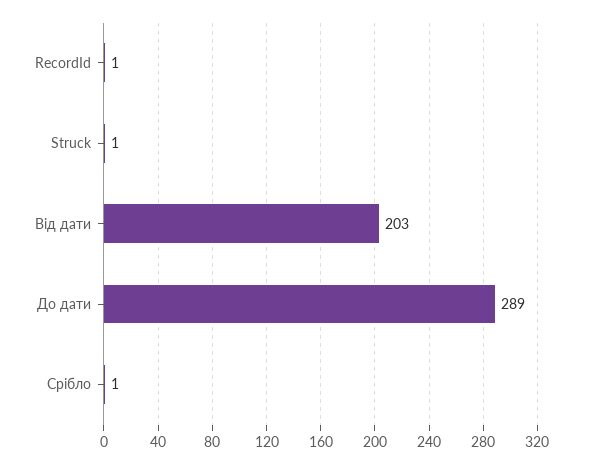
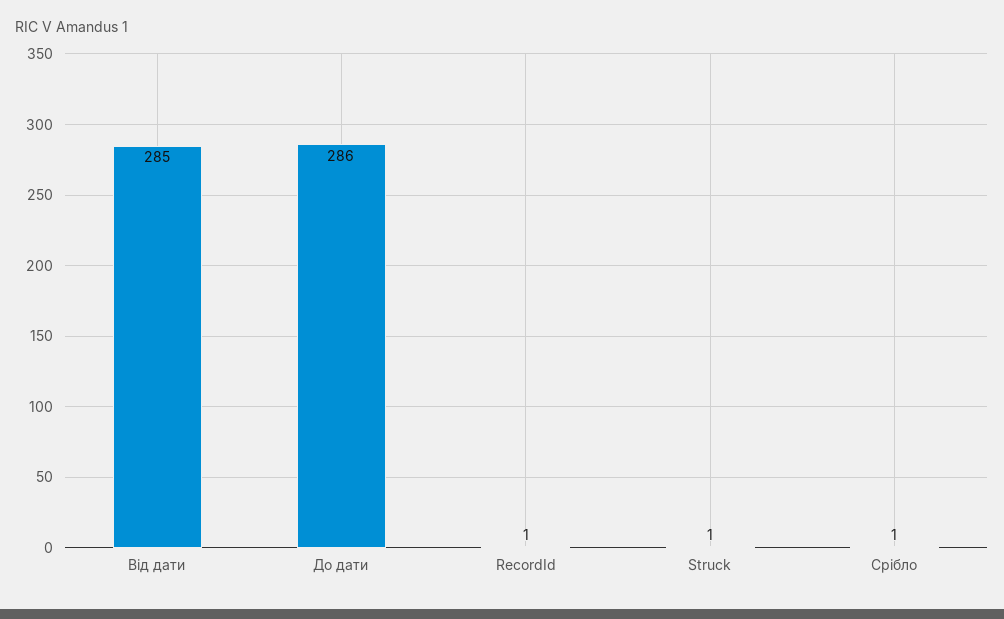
Від дати: 203 -> 285
До дати: 289 -> 286

